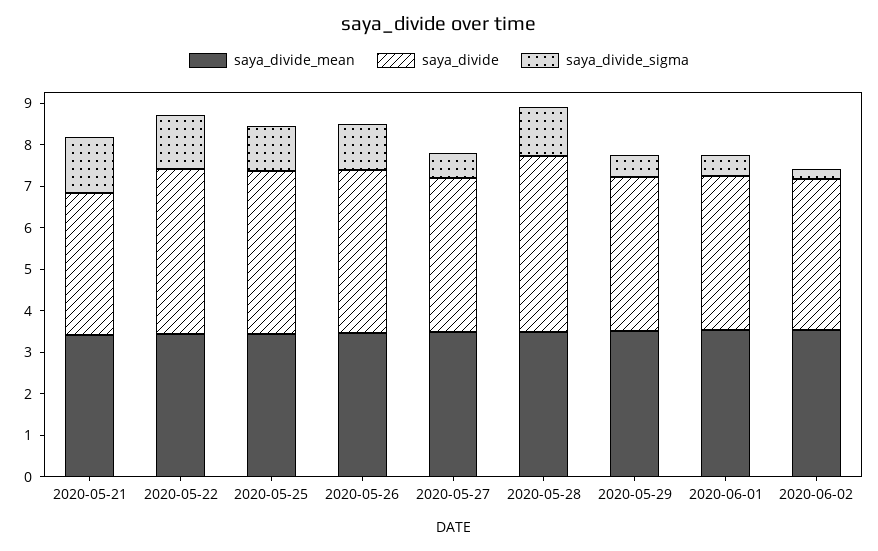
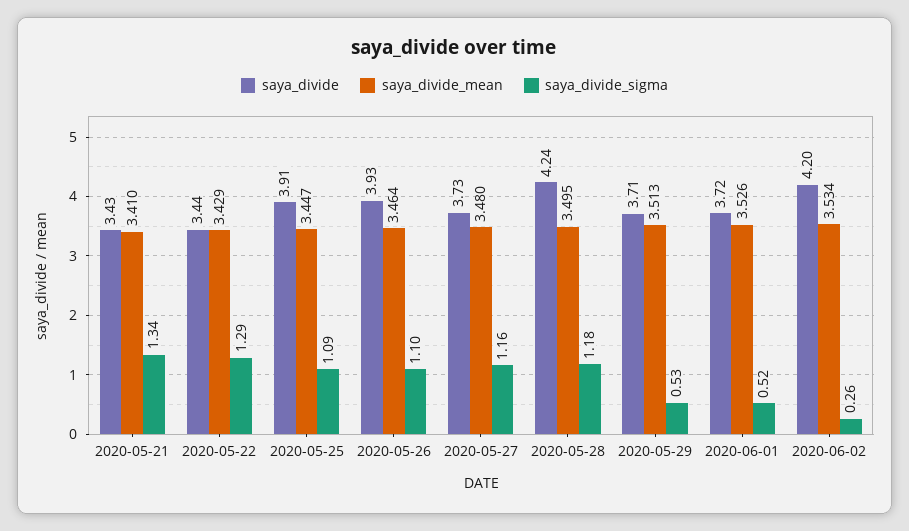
saya_divide, 2020-05-22: 4 -> 3.44
saya_divide_sigma, 2020-05-27: 0.6 -> 1.16
saya_divide, 2020-06-02: 3.6 -> 4.2

